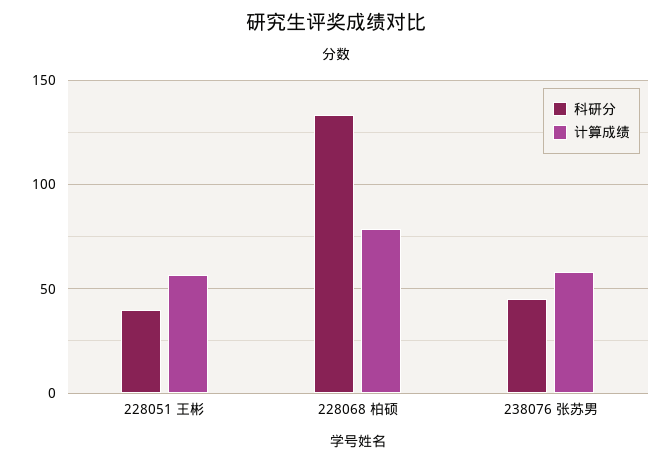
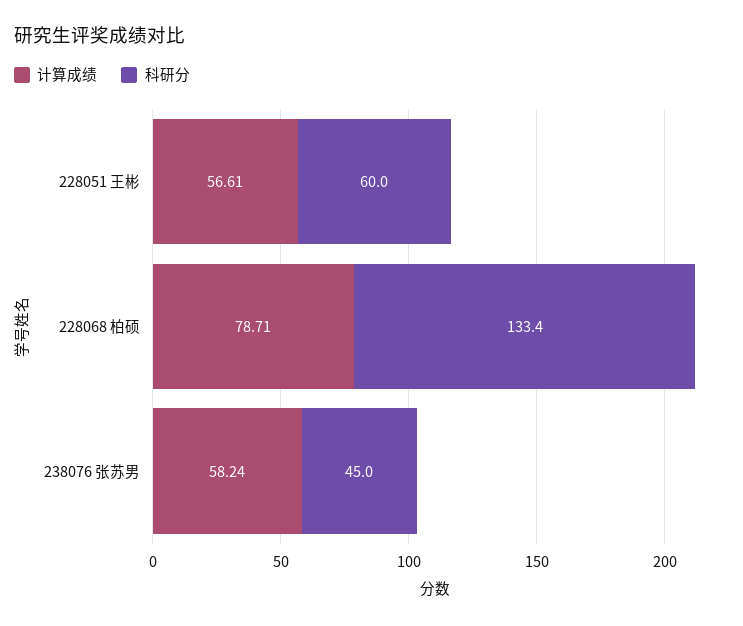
科研分, 228051 王彬: 40 -> 60

